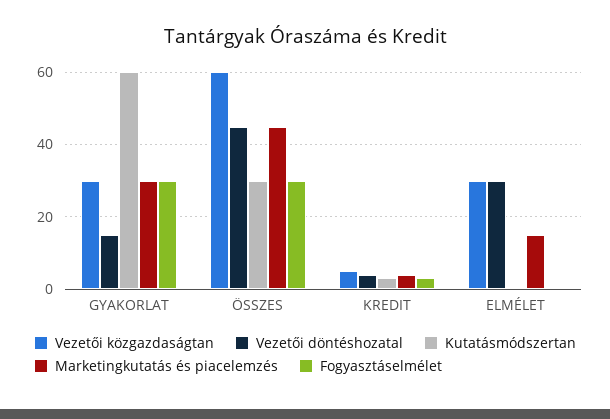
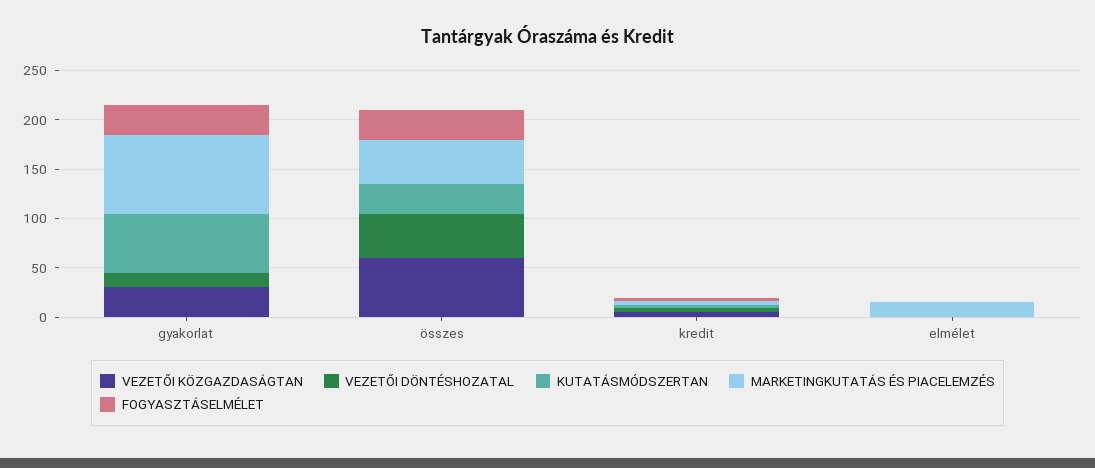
Marketingkutatás és piacelemzés, GYAKORLAT: 30 -> 80
Vezetői közgazdaságtan, ELMÉLET: 30 -> 0
Vezetői döntéshozatal, ELMÉLET: 30 -> 0

